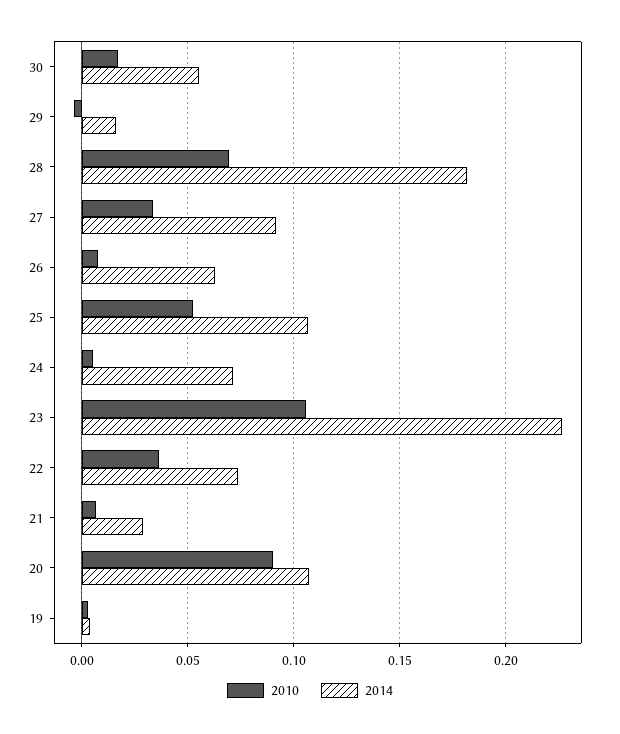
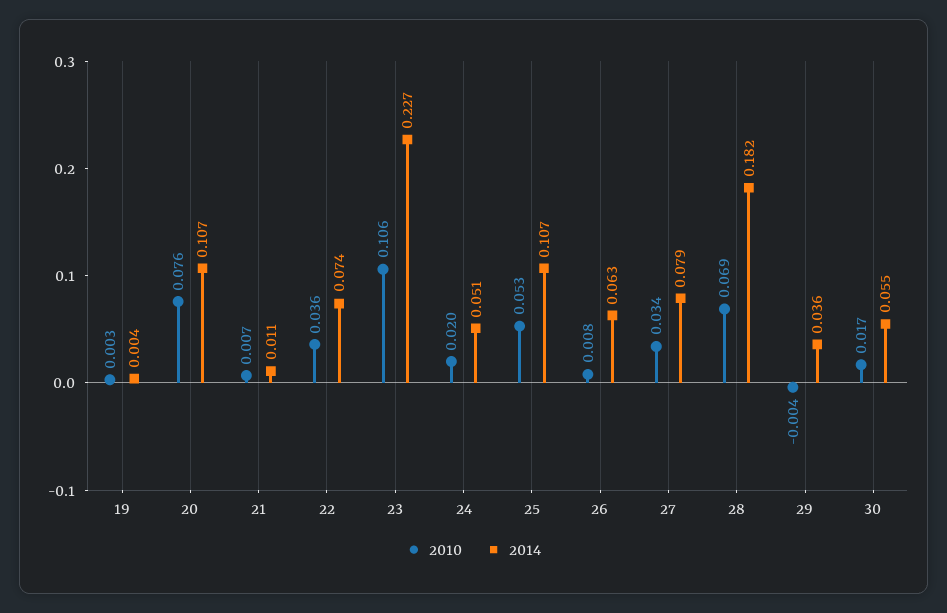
2014, 29: 0.015 -> 0.036
2014, 27: 0.09 -> 0.079
2010, 24: 0.005 -> 0.02
2014, 24: 0.07 -> 0.051
2014, 21: 0.03 -> 0.011
2010, 20: 0.09 -> 0.076

